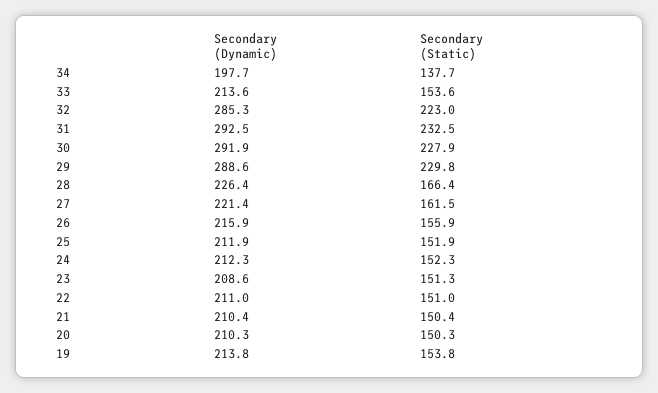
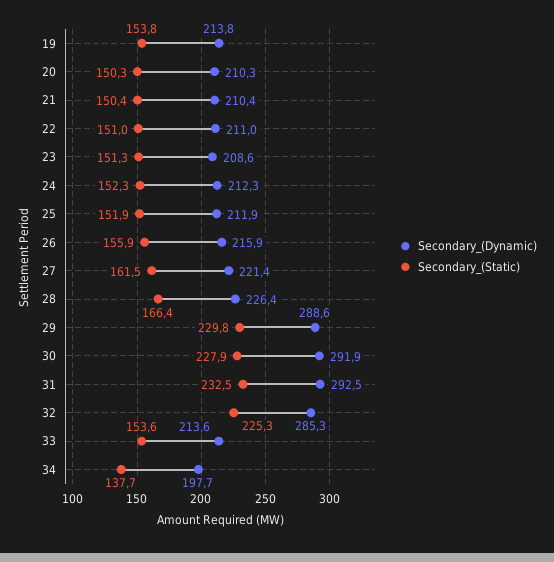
Secondary (Static), 32: 223 -> 225.3

